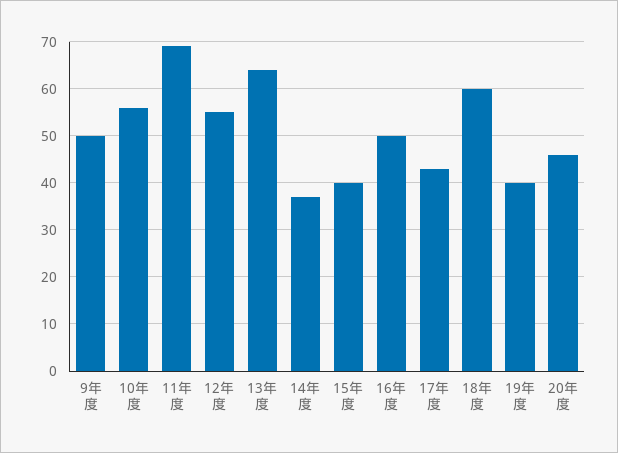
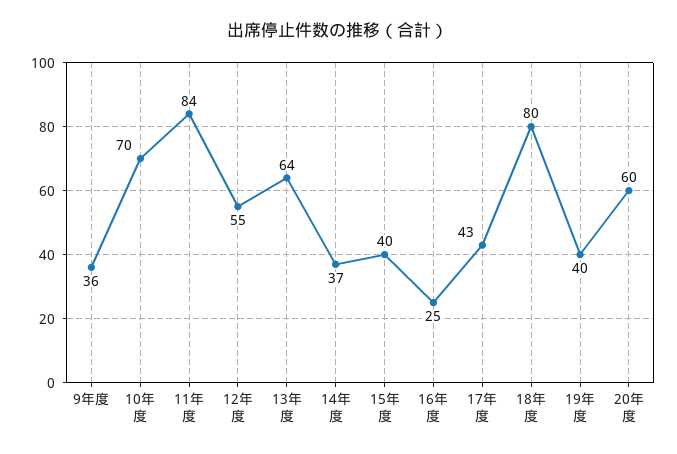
9年度: 50 -> 36
10年度: 55 -> 70
11年度: 70 -> 84
16年度: 50 -> 25
18年度: 60 -> 80
20年度: 45 -> 60

